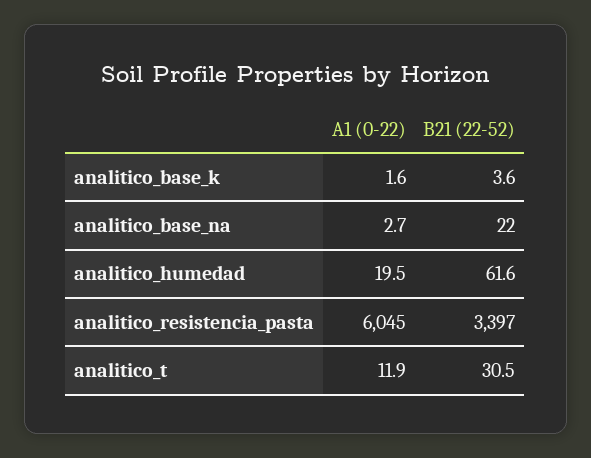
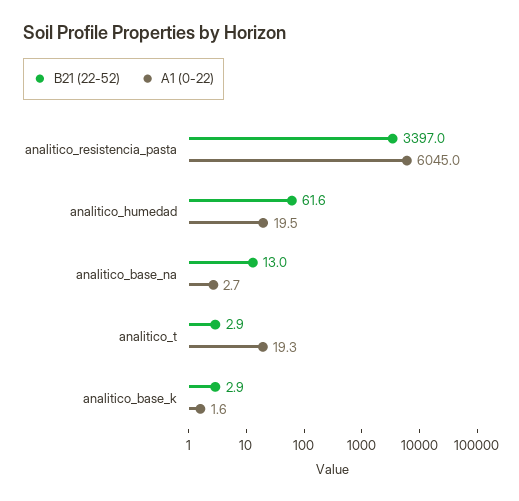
B21 (22-52), analitico_base_k: 3.6 -> 2.9
B21 (22-52), analitico_base_na: 22 -> 13
A1 (0-22), analitico_t: 11.9 -> 19.3
B21 (22-52), analitico_t: 30.5 -> 2.9

